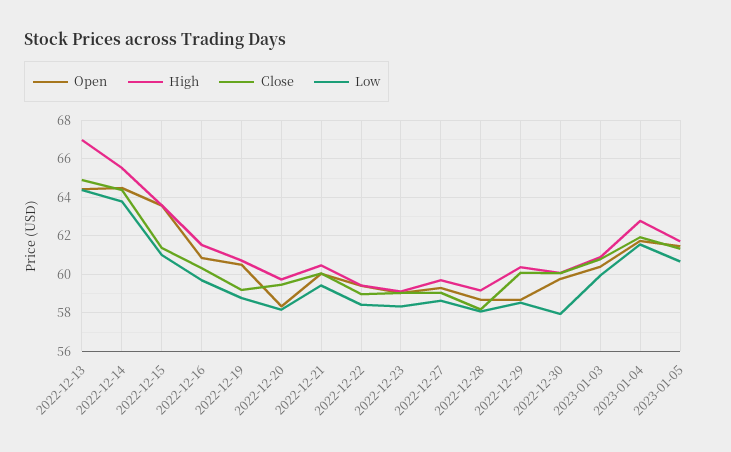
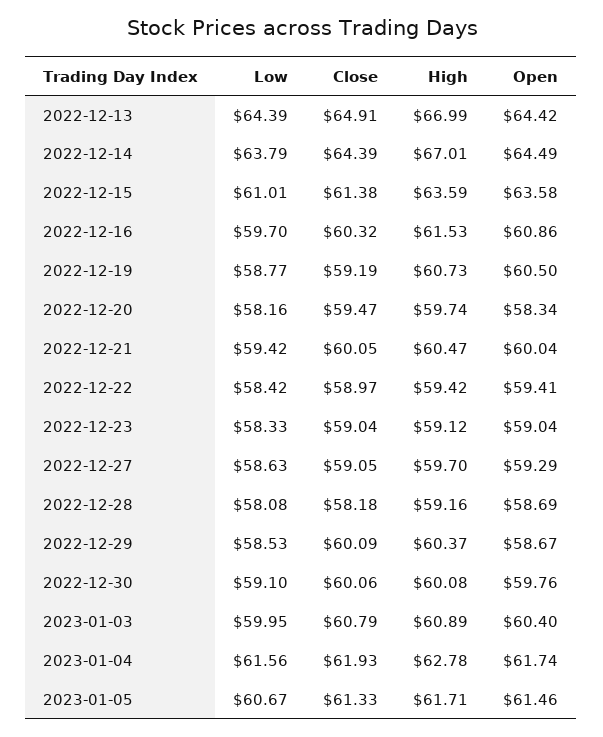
High, 2022-12-14: 65.5 -> 67.01
Low, 2022-12-30: 58 -> 59.1

